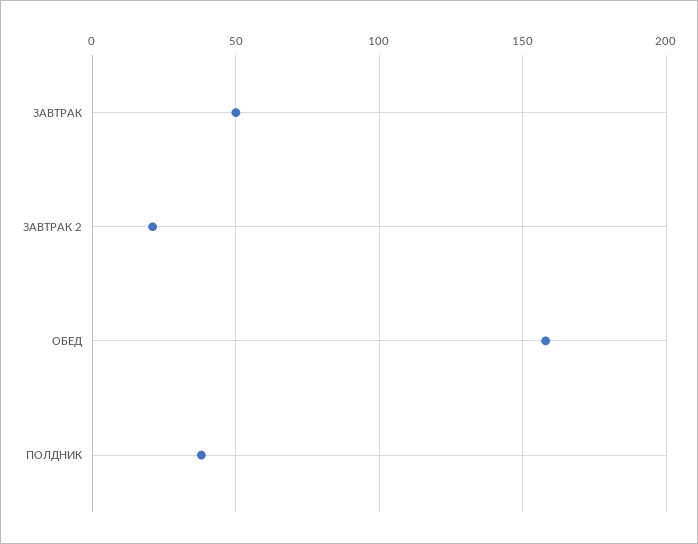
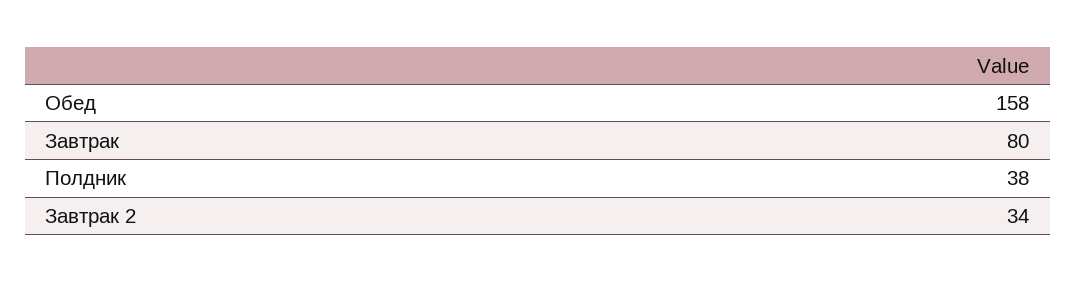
ЗАВТРАК: 50 -> 80
ЗАВТРАК 2: 20 -> 34

